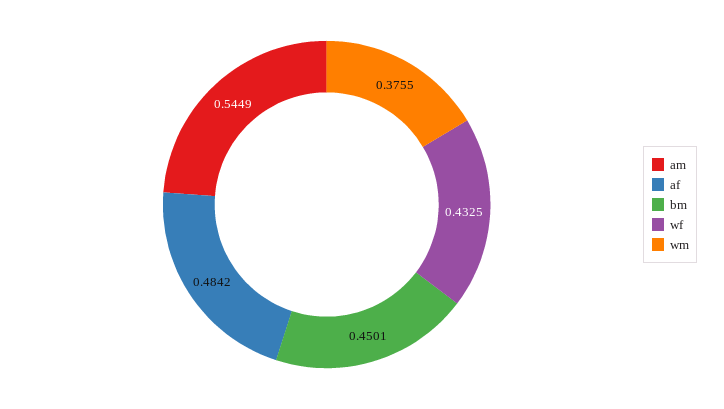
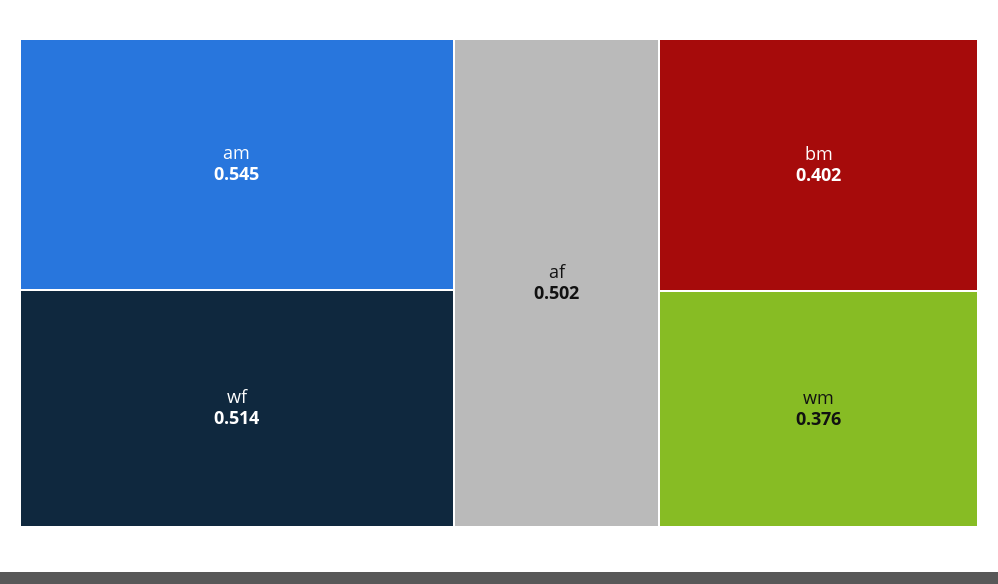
af: 0.4842 -> 0.502
bm: 0.4501 -> 0.402
wf: 0.4325 -> 0.514

